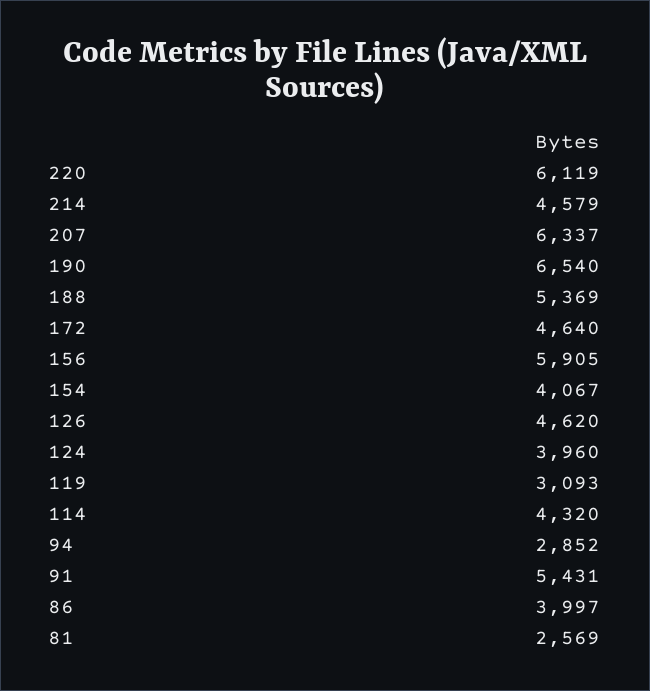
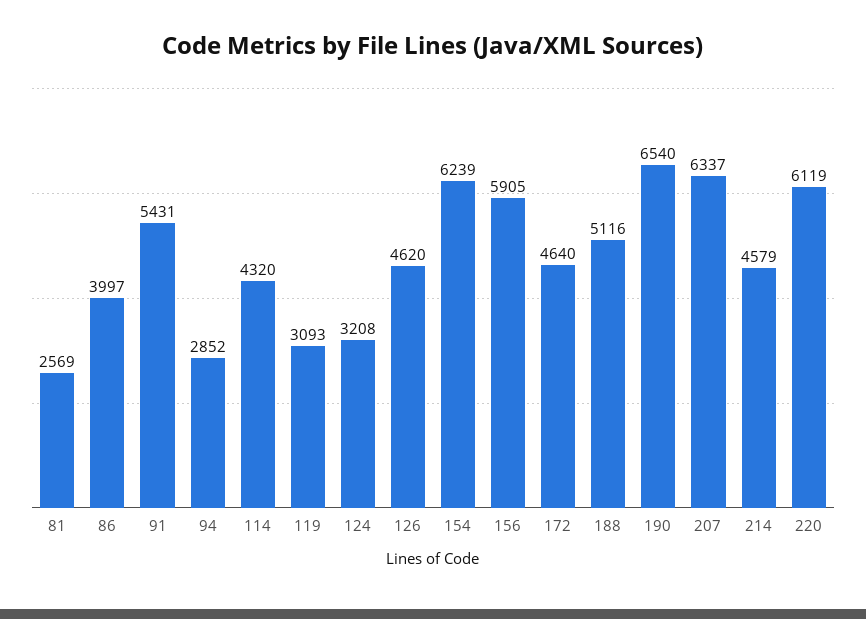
188: 5369 -> 5116
154: 4067 -> 6239
124: 3960 -> 3208

